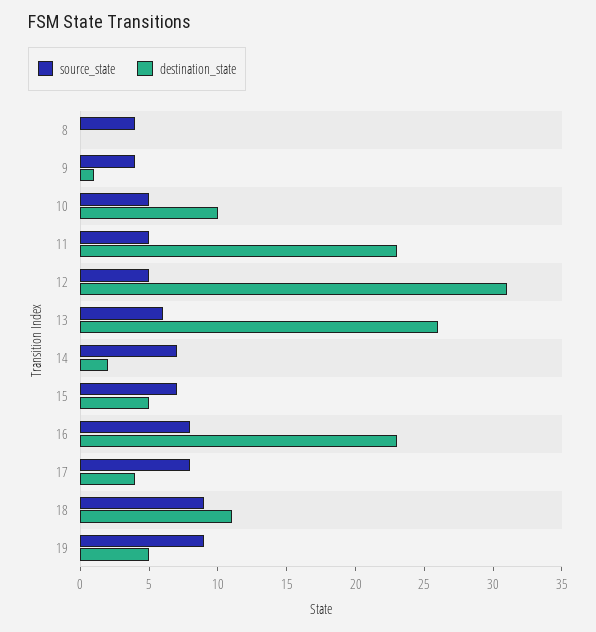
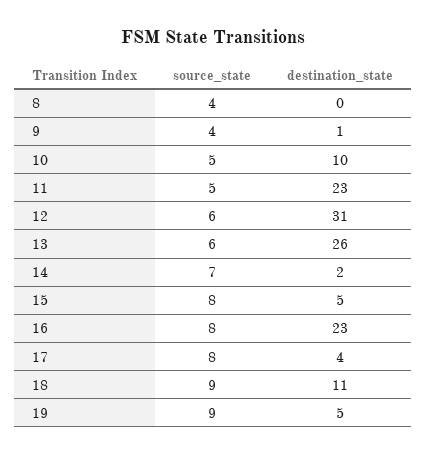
source_state, 12: 5 -> 6
source_state, 15: 7 -> 8

